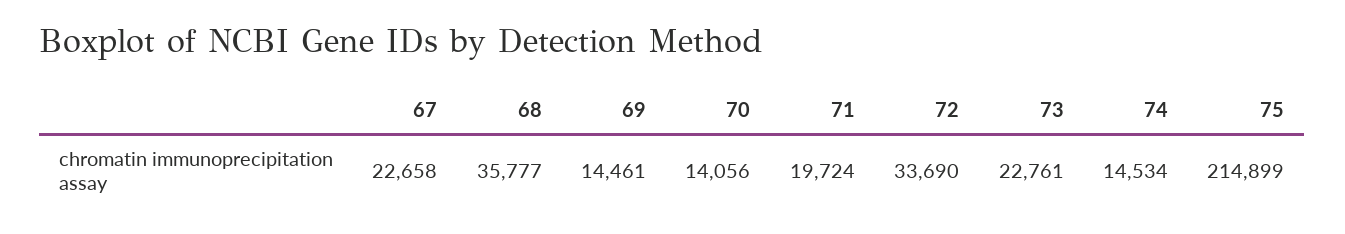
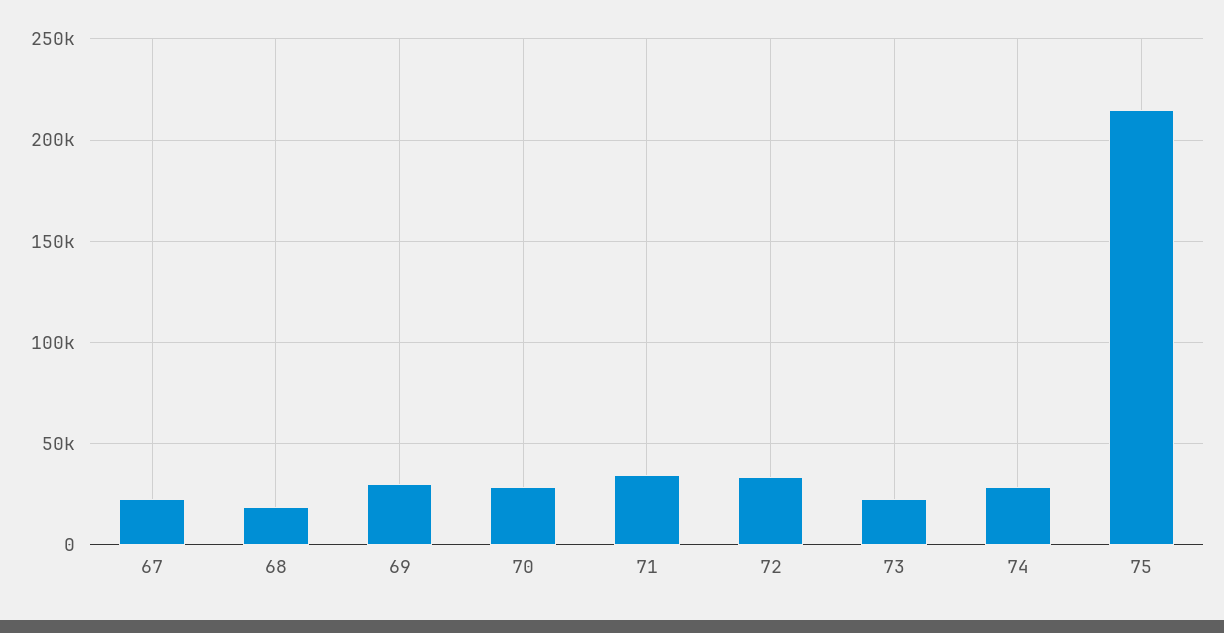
68: 35777 -> 20000
69: 14461 -> 30000
70: 14056 -> 30000
71: 19724 -> 35000
74: 14534 -> 30000

